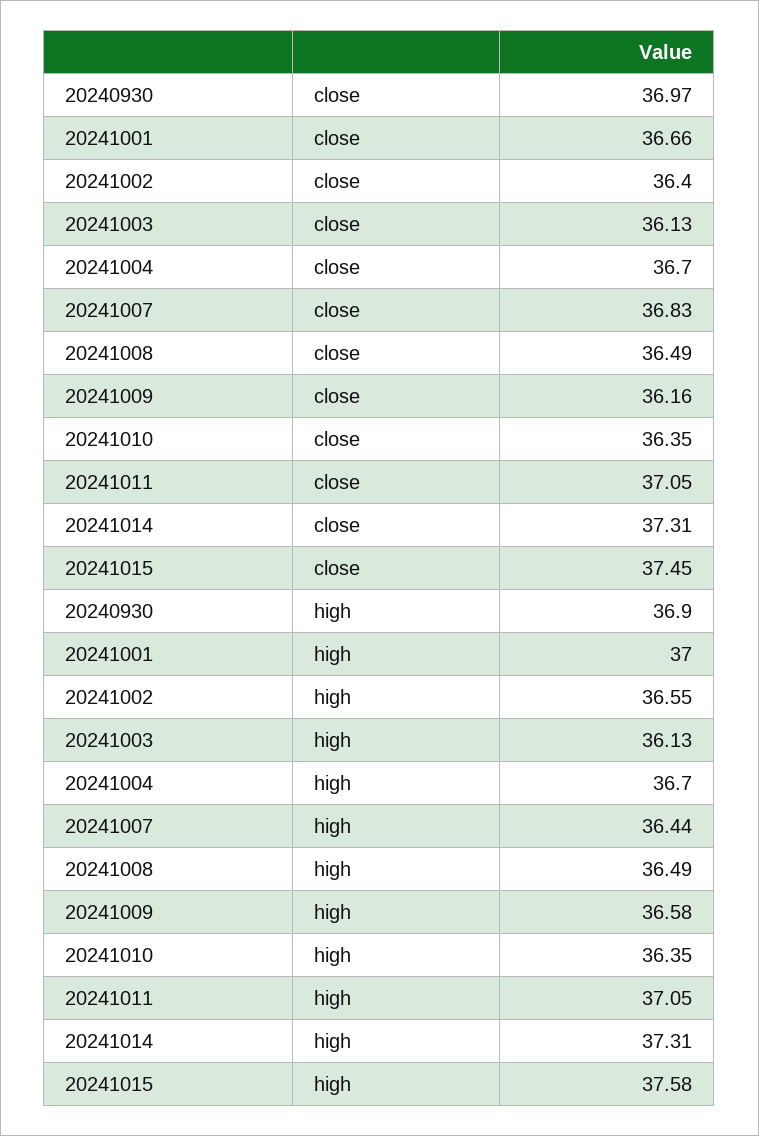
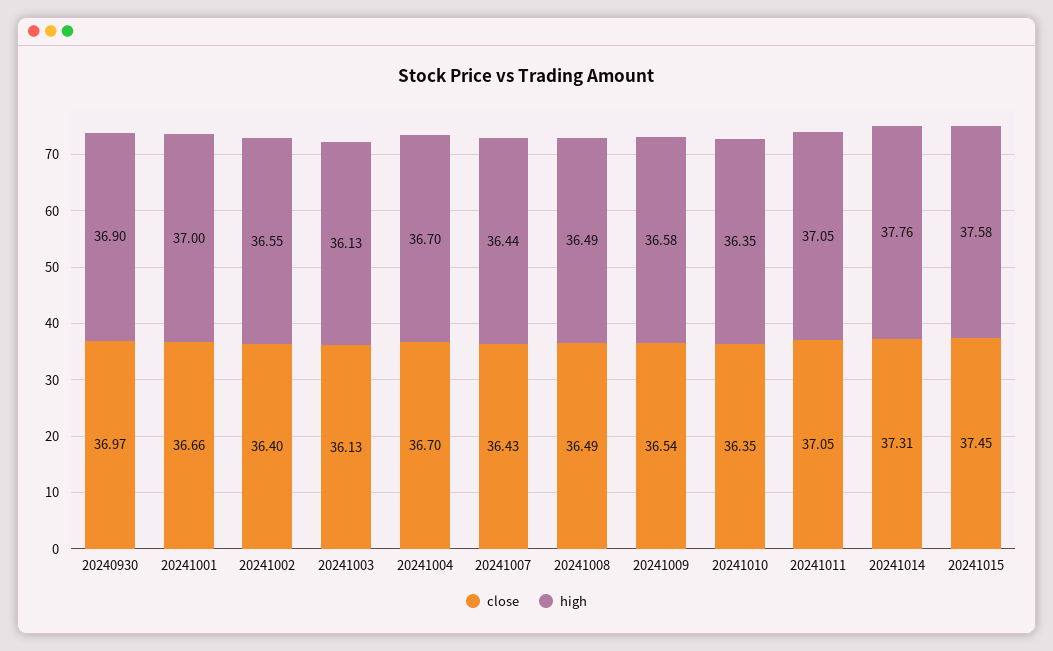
close, 20241007: 36.83 -> 36.43
close, 20241009: 36.16 -> 36.54
high, 20241014: 37.31 -> 37.76

